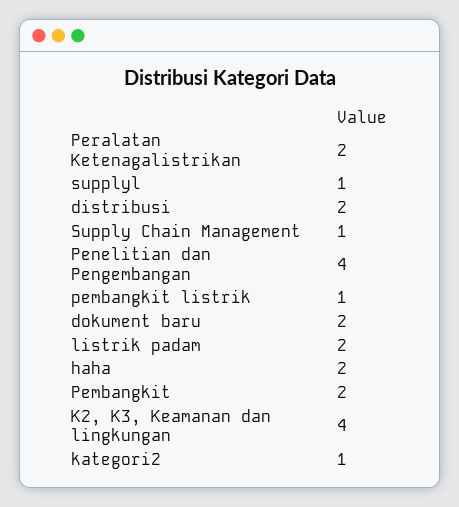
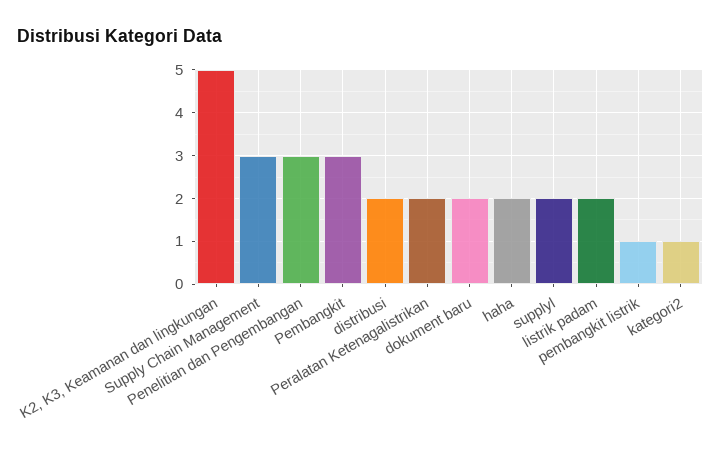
supplyl: 1 -> 2
Supply Chain Management: 1 -> 3
Penelitian dan Pengembangan: 4 -> 3
Pembangkit: 2 -> 3
K2, K3, Keamanan dan lingkungan: 4 -> 5

